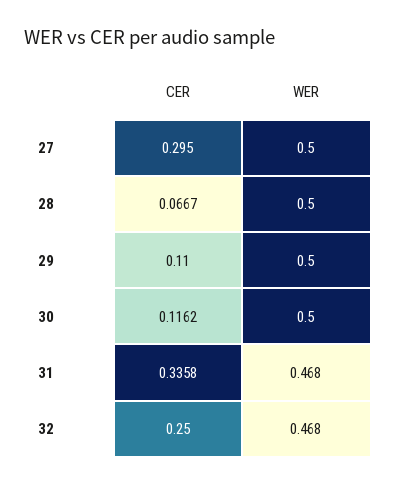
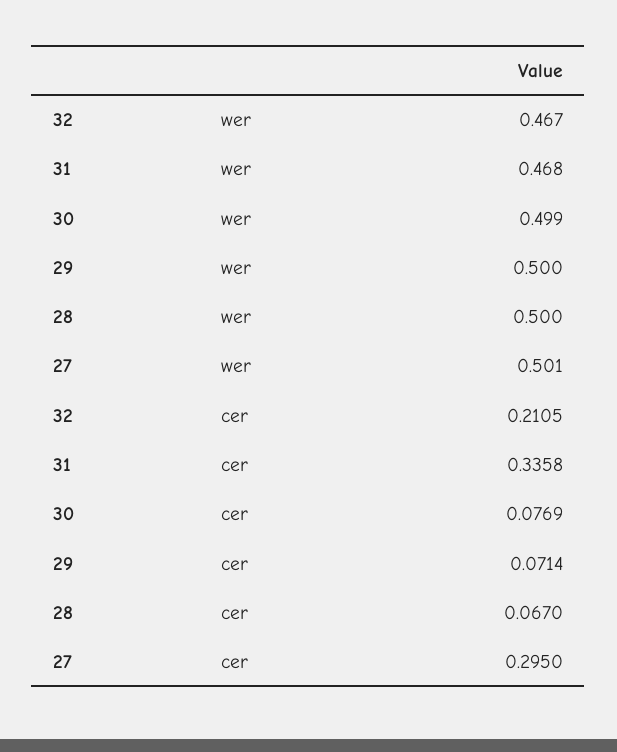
WER, 27: 0.5 -> 0.501
CER, 28: 0.0667 -> 0.067
CER, 29: 0.11 -> 0.0714
CER, 30: 0.1162 -> 0.0769
WER, 30: 0.5 -> 0.499
CER, 32: 0.25 -> 0.2105
WER, 32: 0.468 -> 0.467

